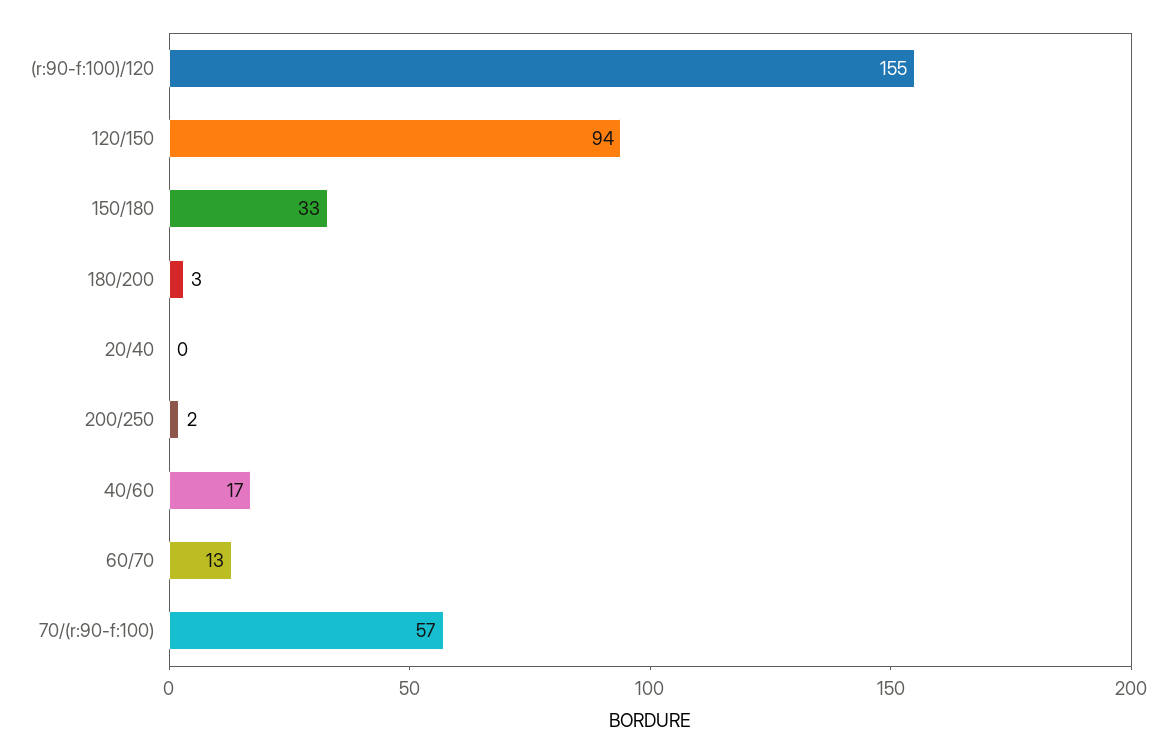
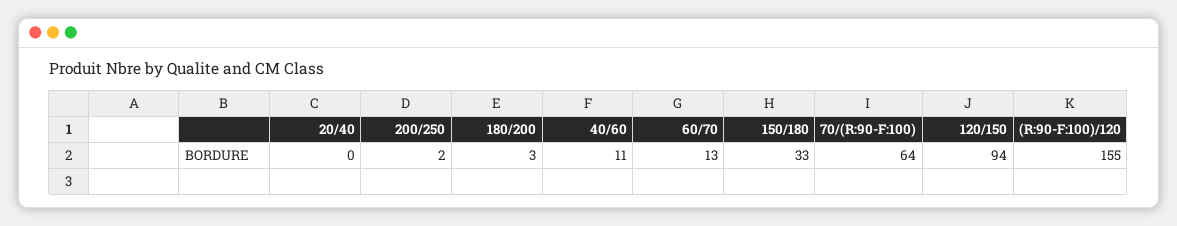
40/60: 17 -> 11
70/(r:90-f:100): 57 -> 64

